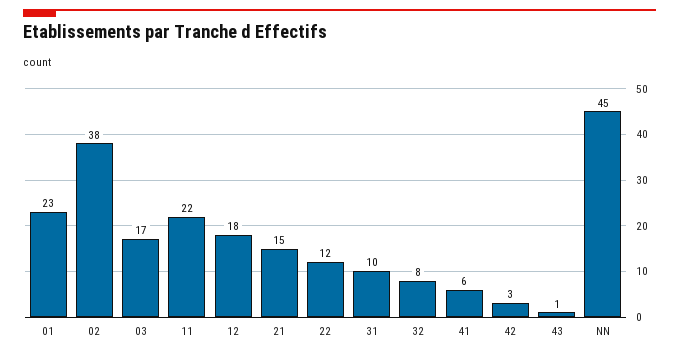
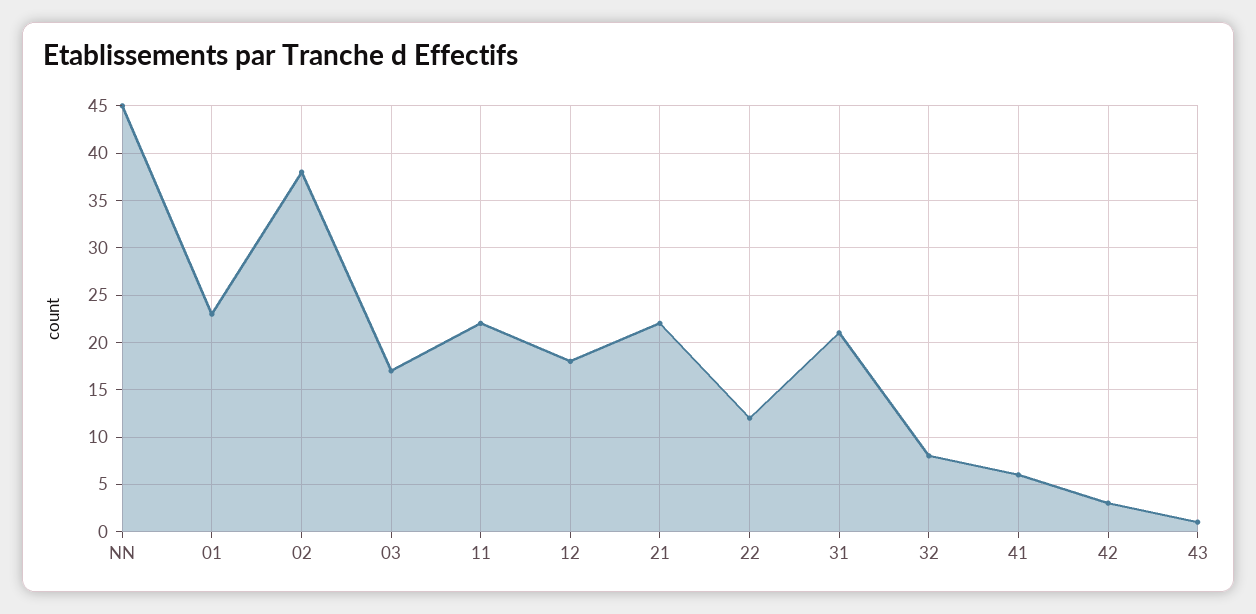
21: 15 -> 22
31: 10 -> 21

